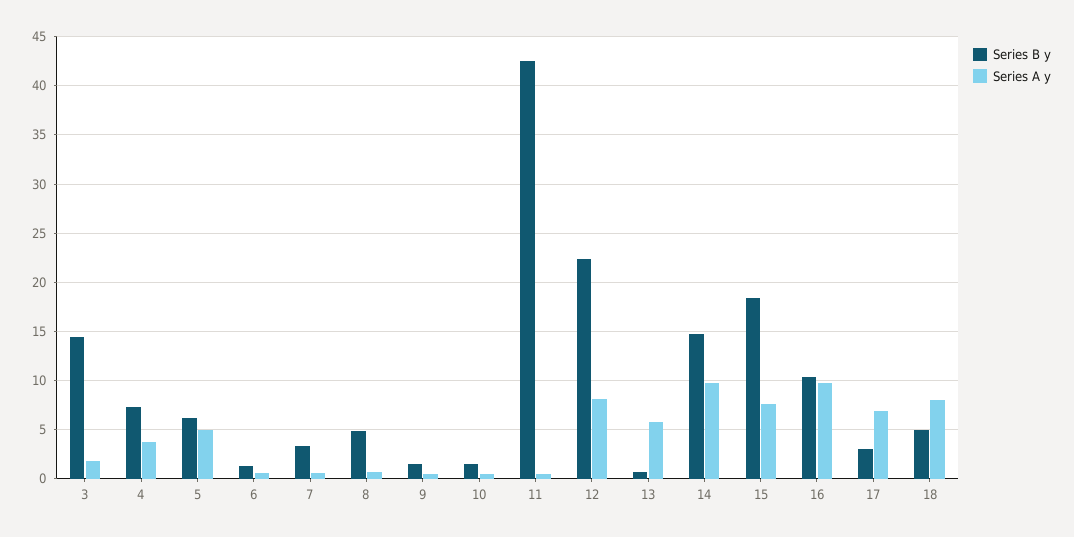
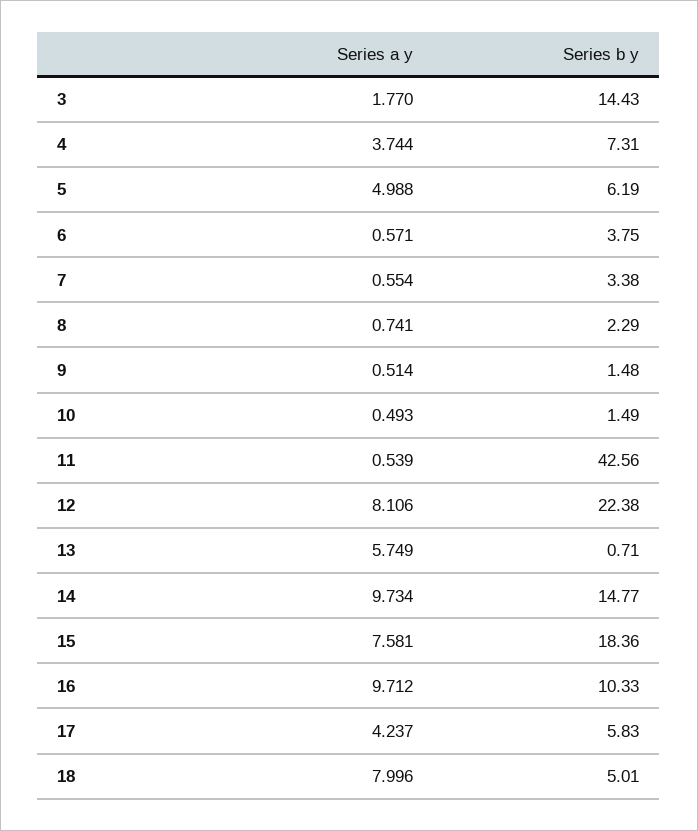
Series B y, 6: 1 -> 3.75
Series B y, 8: 5 -> 2.29
Series B y, 17: 3 -> 5.83
Series A y, 17: 7 -> 4.237

